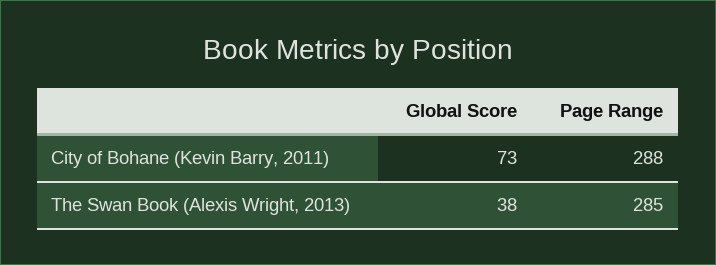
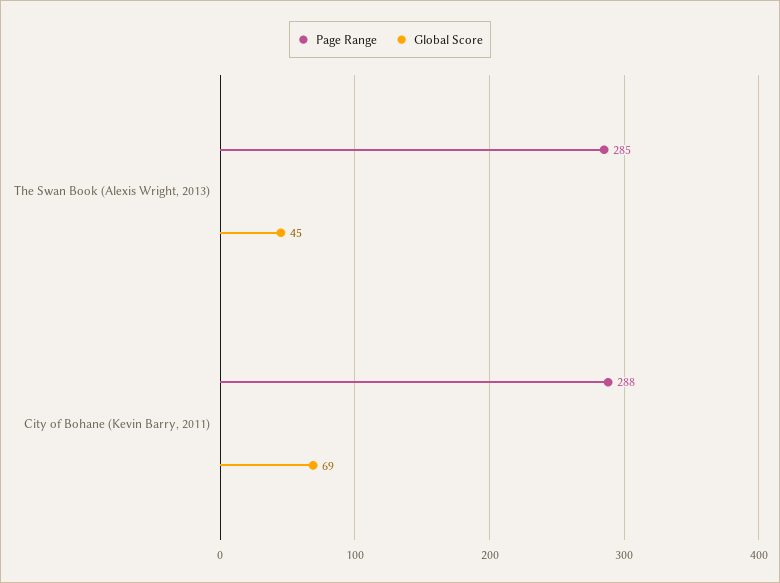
Global Score, City of Bohane (Kevin Barry, 2011): 73 -> 69
Global Score, The Swan Book (Alexis Wright, 2013): 38 -> 45

